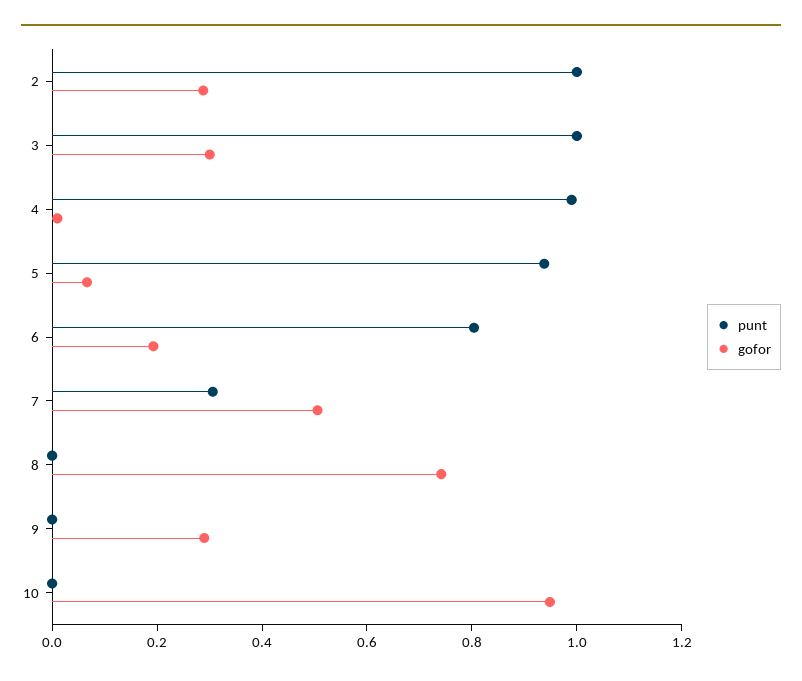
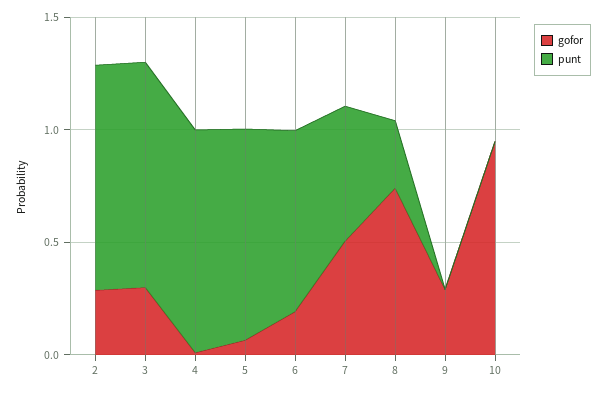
punt, 7: 0.3 -> 0.6
punt, 8: 0 -> 0.3

